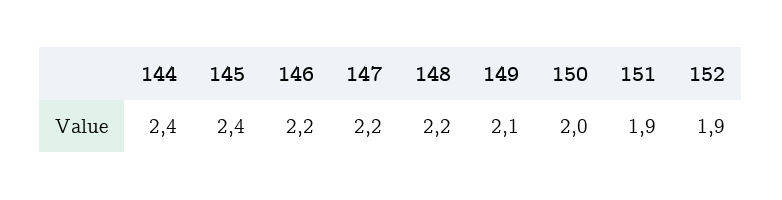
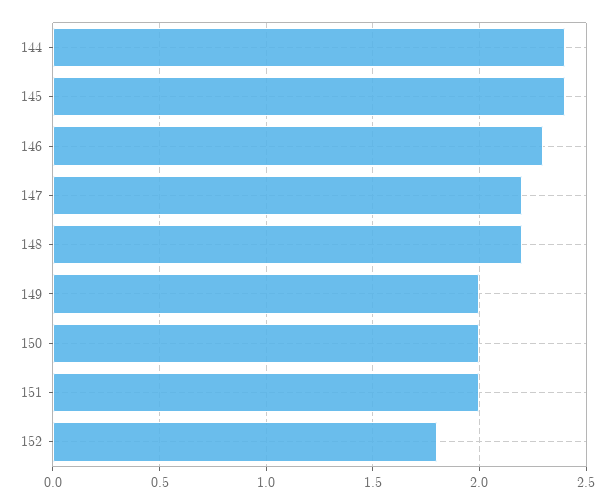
146: 2.2 -> 2.3
149: 2.1 -> 2
151: 1.9 -> 2
152: 1.9 -> 1.8

